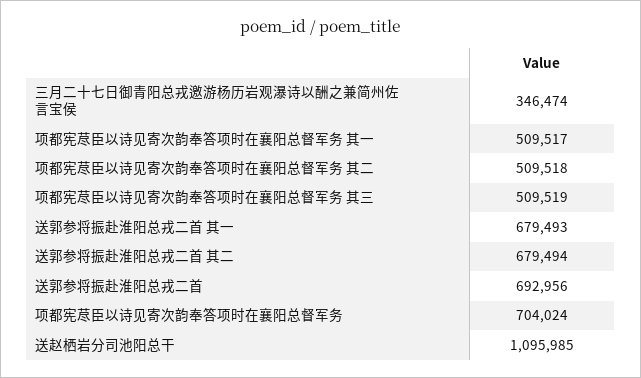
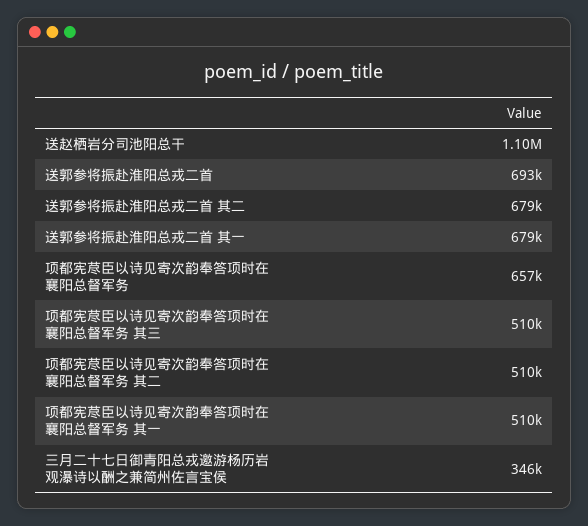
项都宪荩臣以诗见寄次韵奉答项时在襄阳总督军务: 704024 -> 657000

